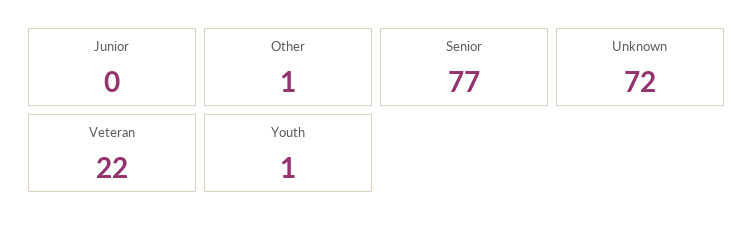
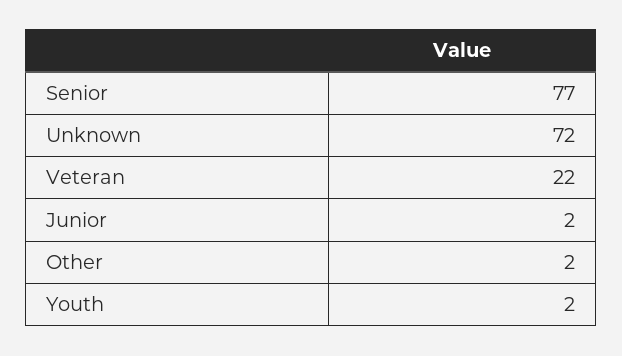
Junior: 0 -> 2
Other: 1 -> 2
Youth: 1 -> 2

